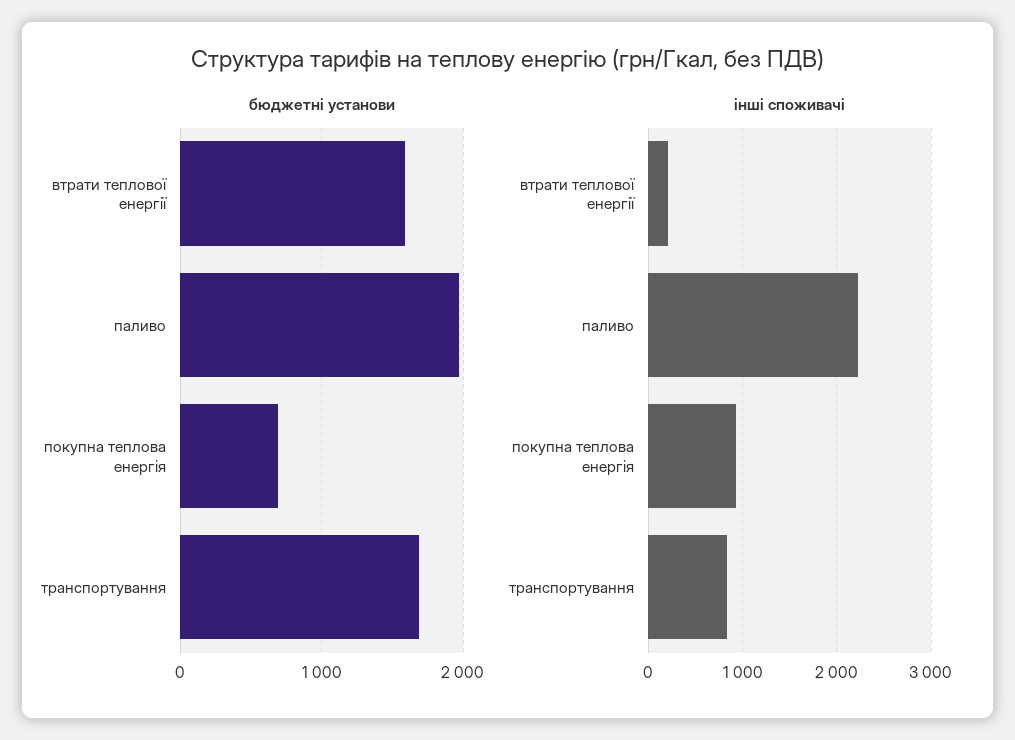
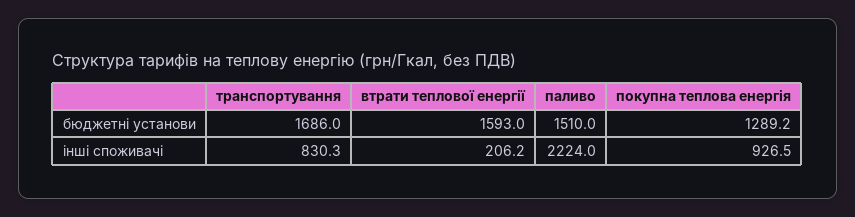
бюджетні установи, паливо: 2000 -> 1510
бюджетні установи, покупна теплова енергія: 700 -> 1289.2

